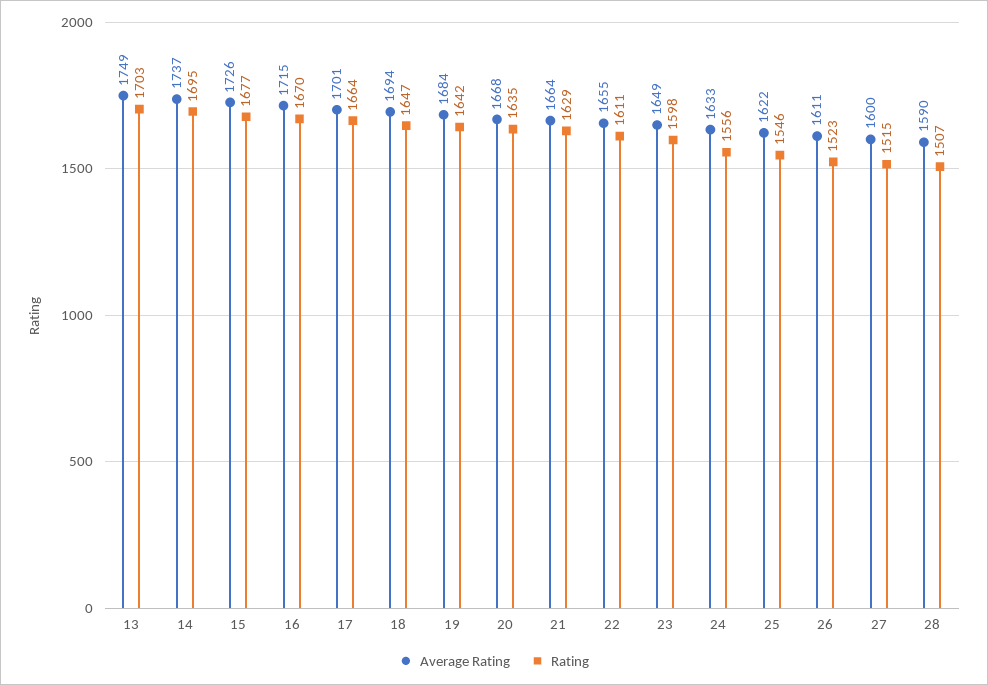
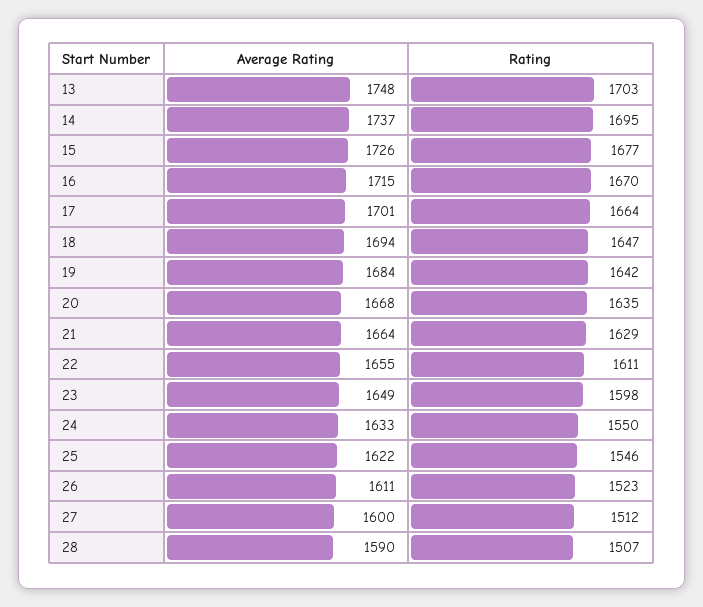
Average Rating, 13: 1749 -> 1748
Rating, 24: 1556 -> 1550
Rating, 27: 1515 -> 1512

